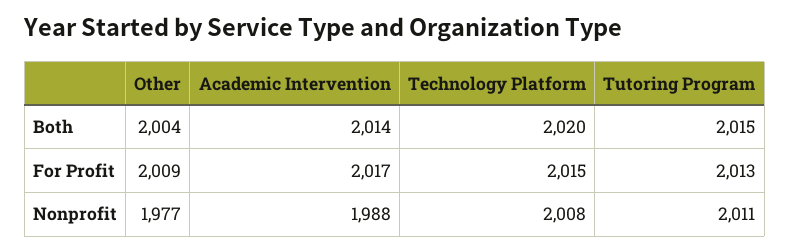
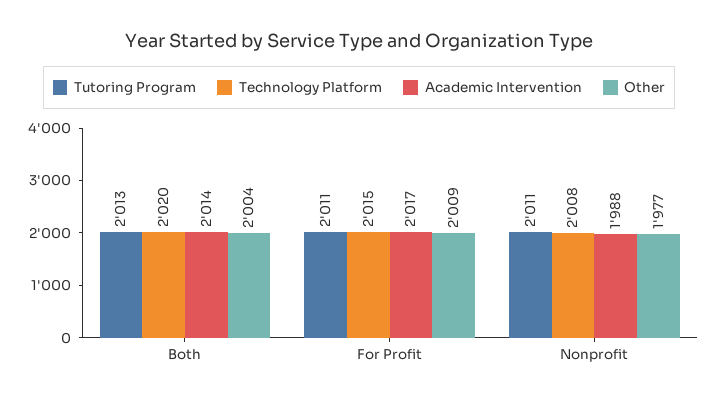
Tutoring Program, Both: 2015 -> 2013
Tutoring Program, For Profit: 2013 -> 2011

